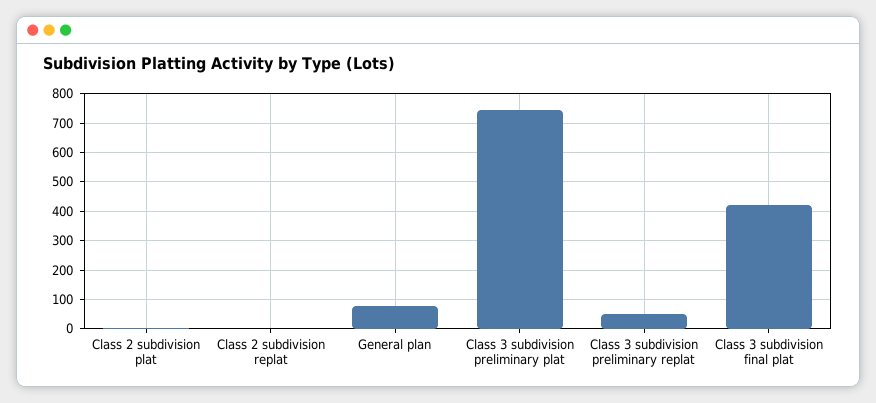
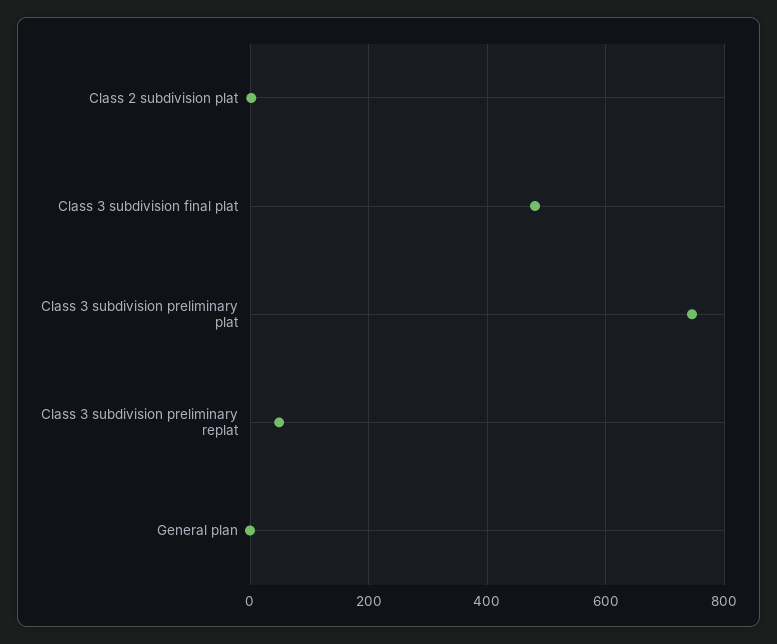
Class 2 subdivision replat: 0 -> none
General plan: 75 -> 0
Class 3 subdivision final plat: 425 -> 480

